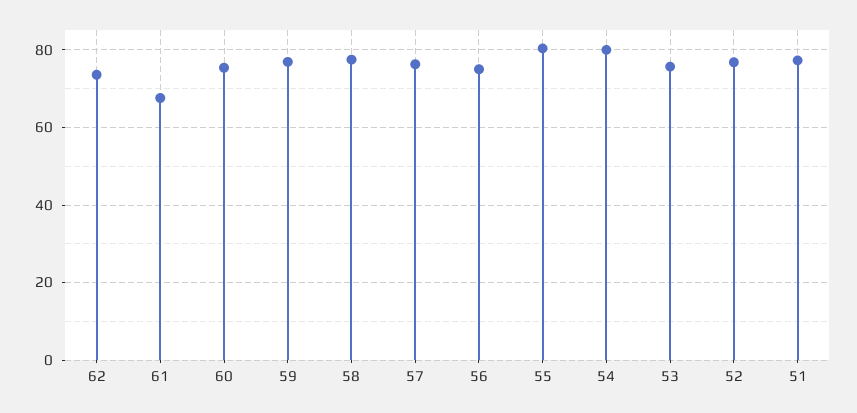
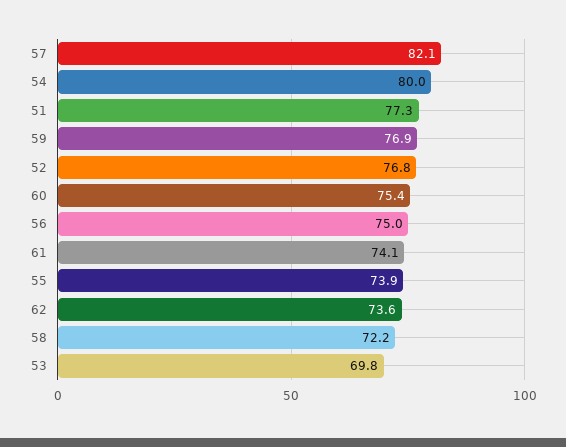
61: 68 -> 74.1
58: 78 -> 72.2
57: 76 -> 82.1
55: 80 -> 73.9
53: 76 -> 69.8

